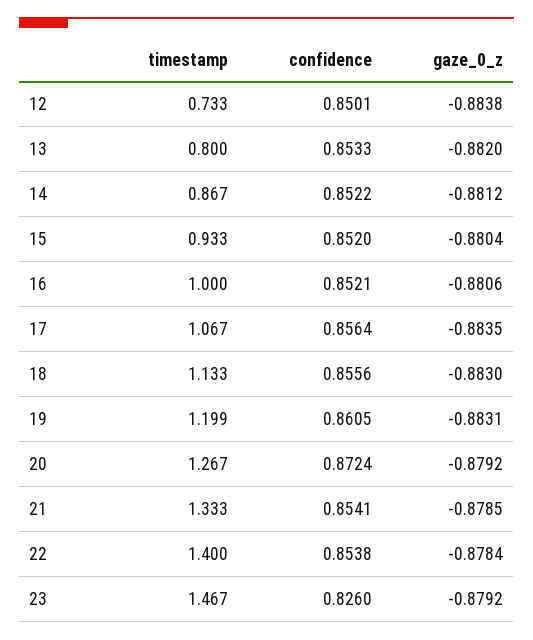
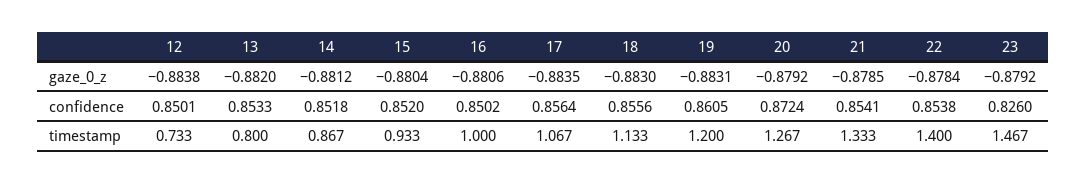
confidence, 14: 0.8522 -> 0.8518
confidence, 16: 0.8521 -> 0.8502
timestamp, 19: 1.199 -> 1.2

